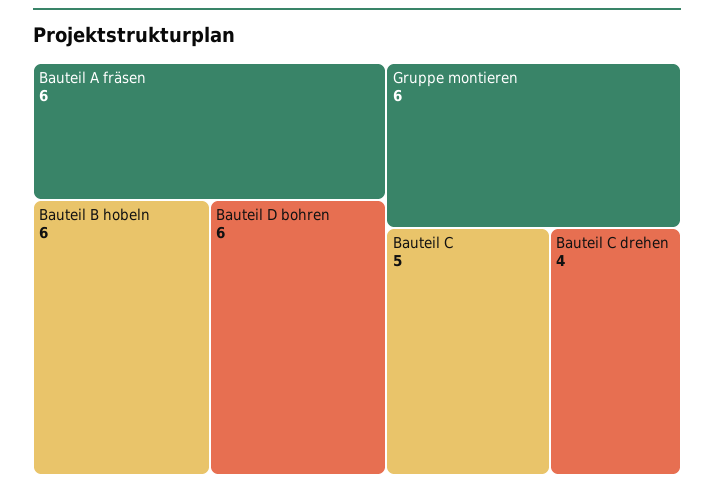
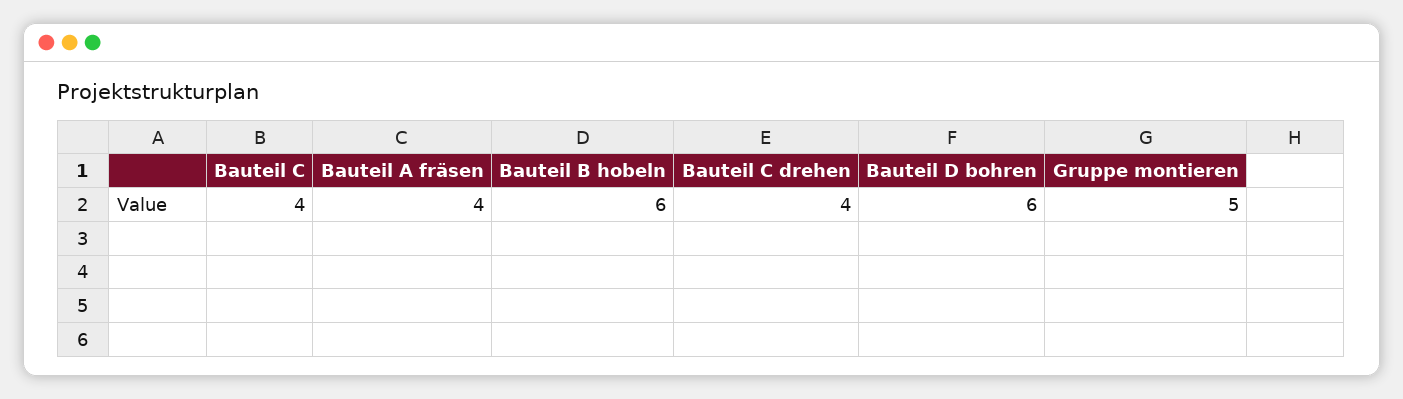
Bauteil A fräsen: 6 -> 4
Gruppe montieren: 6 -> 5
Bauteil C: 5 -> 4

